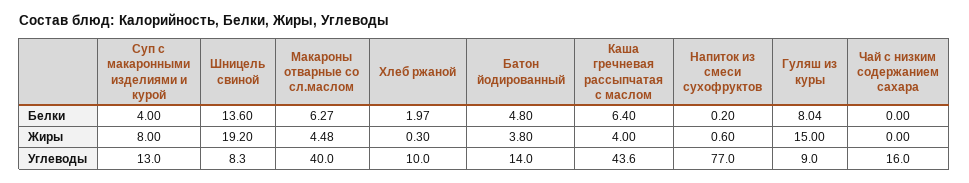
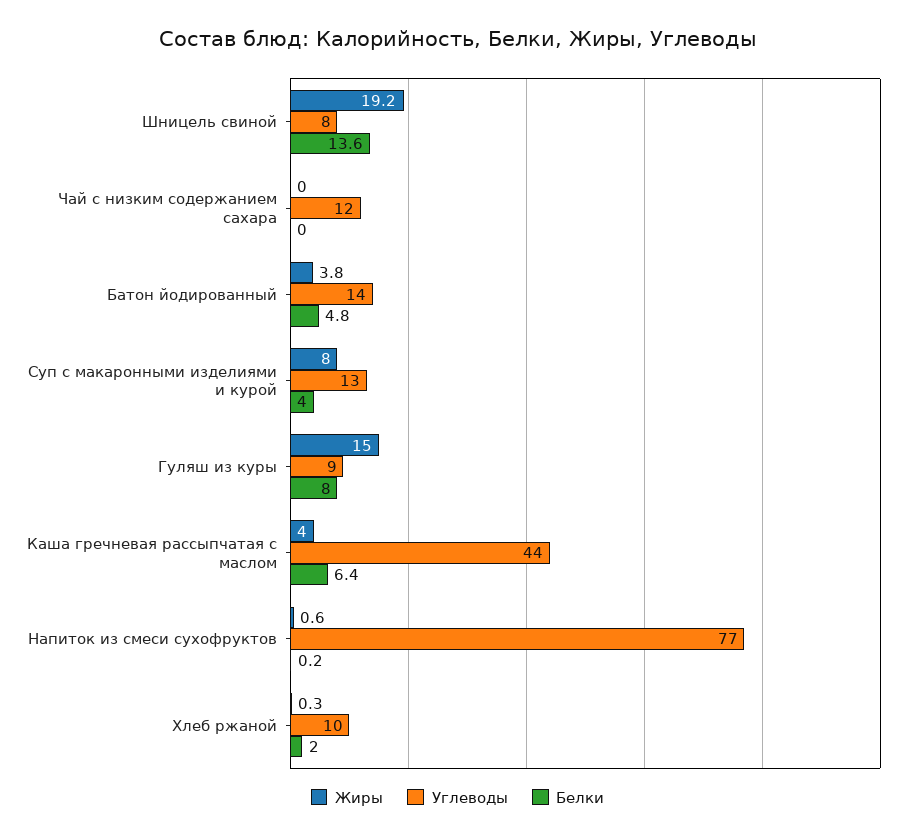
Белки, Макароны отварные со сл.маслом: 6.27 -> none
Жиры, Макароны отварные со сл.маслом: 4.48 -> none
Углеводы, Макароны отварные со сл.маслом: 40 -> none
Углеводы, Чай с низким содержанием сахара: 16 -> 12

